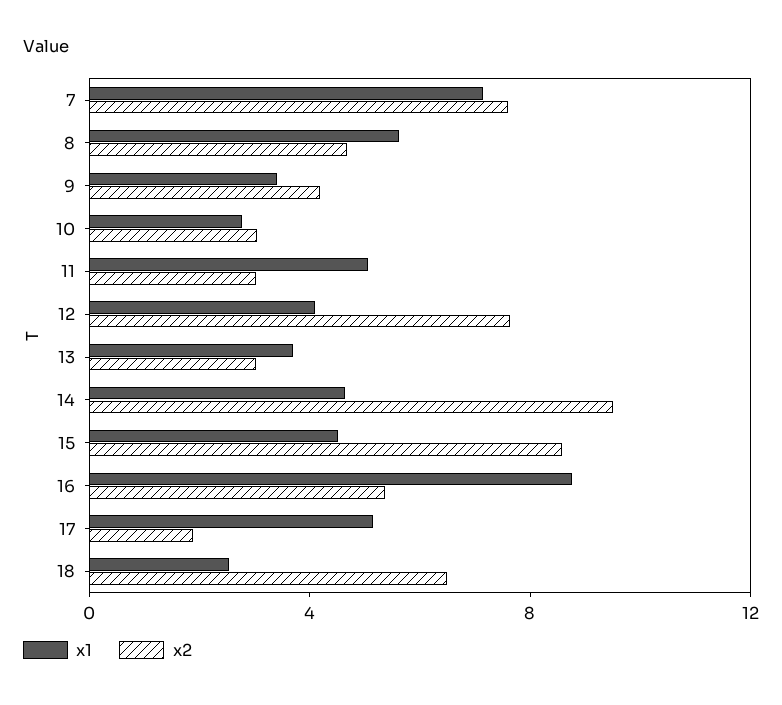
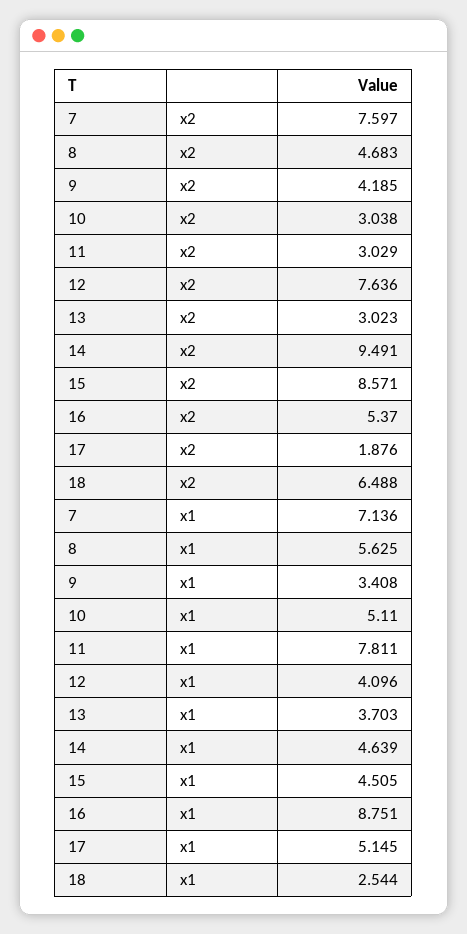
x1, 10: 3 -> 5.11
x1, 11: 5 -> 7.811

